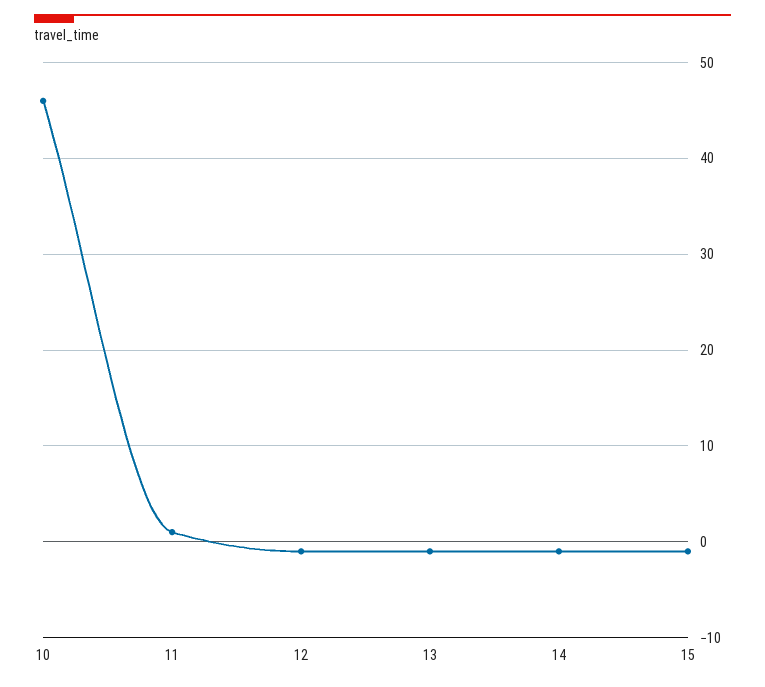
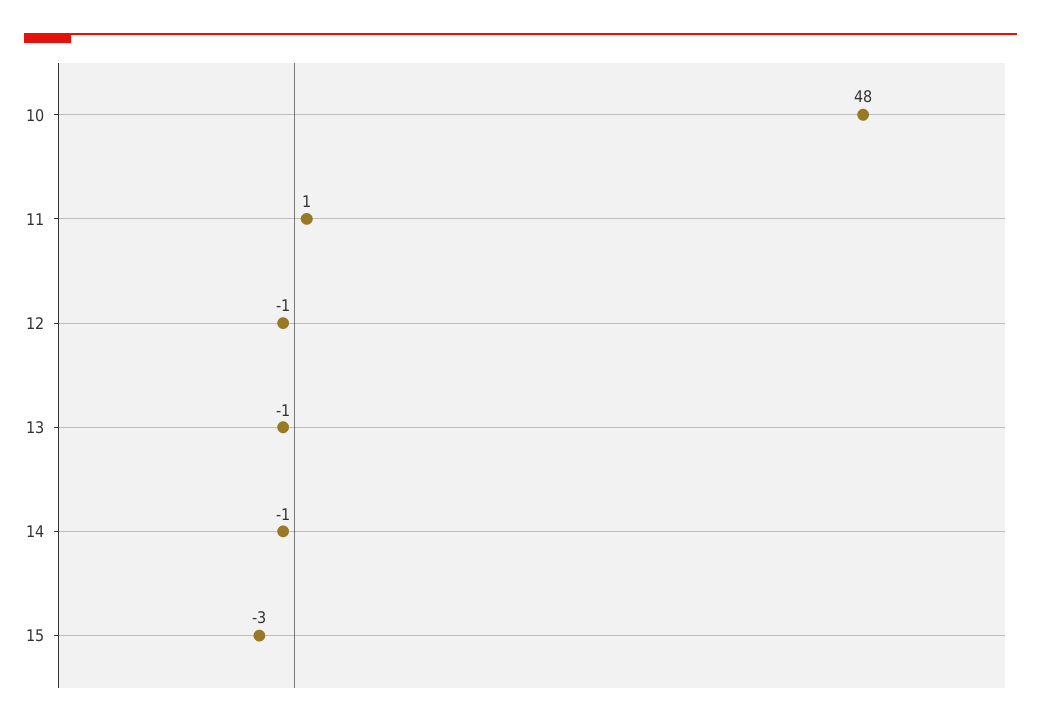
10: 46 -> 48
15: -1 -> -3

